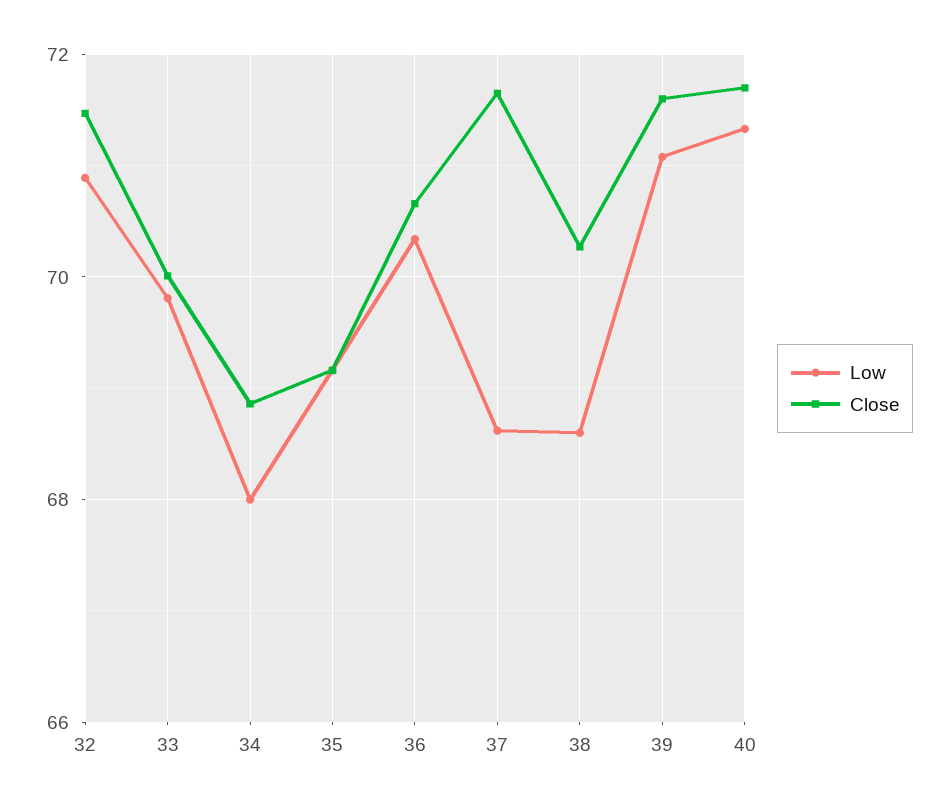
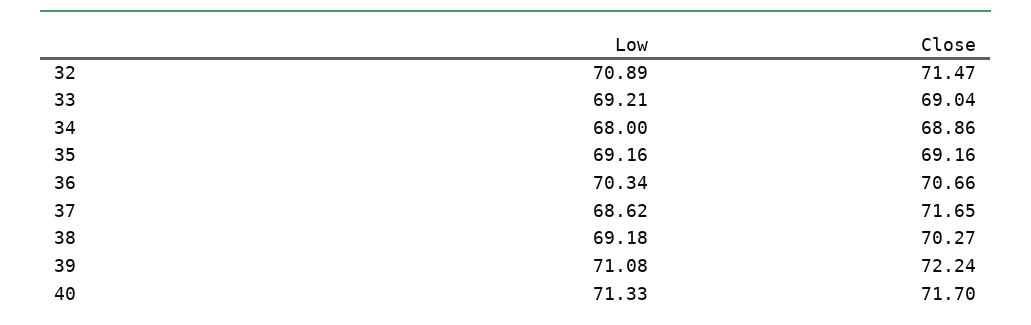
Low, 33: 69.8 -> 69.21
Close, 33: 70 -> 69.04
Low, 38: 68.6 -> 69.18
Close, 39: 71.6 -> 72.24

